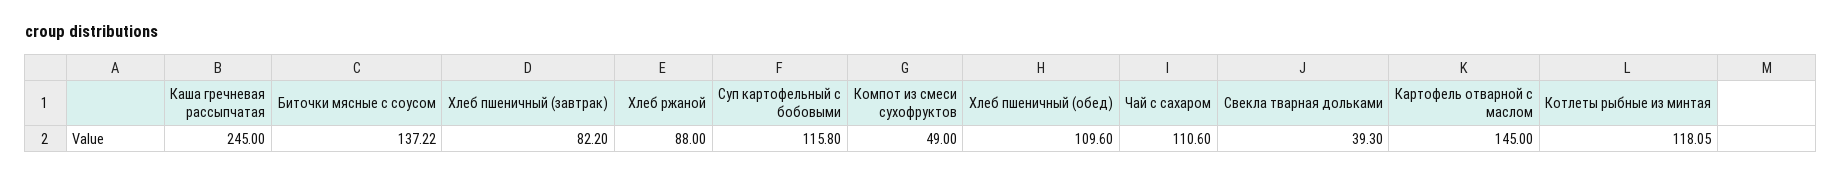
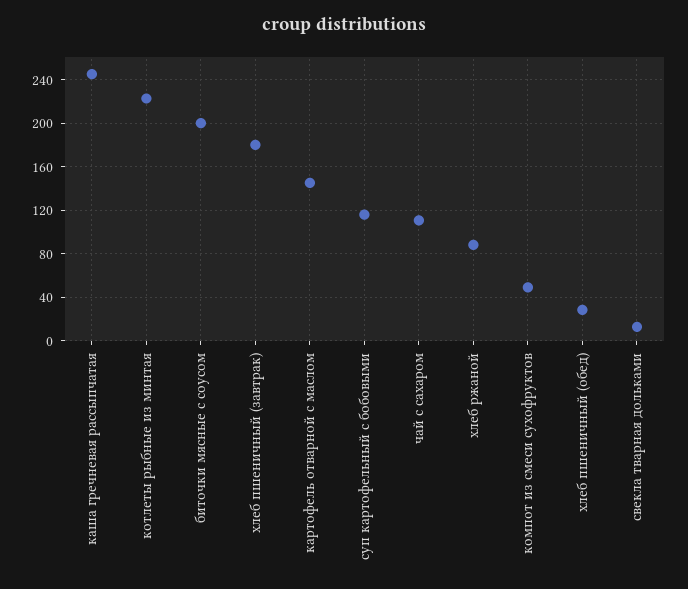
Биточки мясные с соусом: 137.22 -> 200
Хлеб пшеничный (завтрак): 82.2 -> 180
Хлеб пшеничный (обед): 109.6 -> 30
Свекла тварная дольками: 39.3 -> 10
Котлеты рыбные из минтая: 118.05 -> 220

